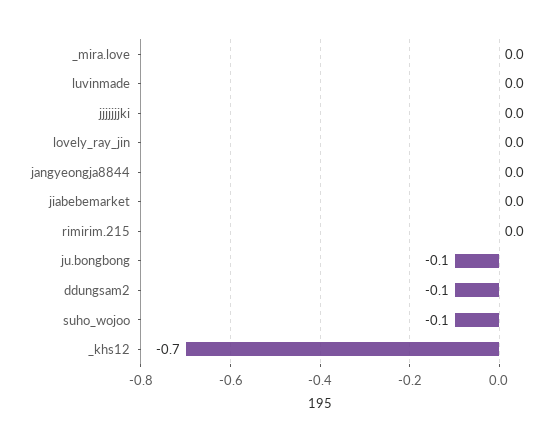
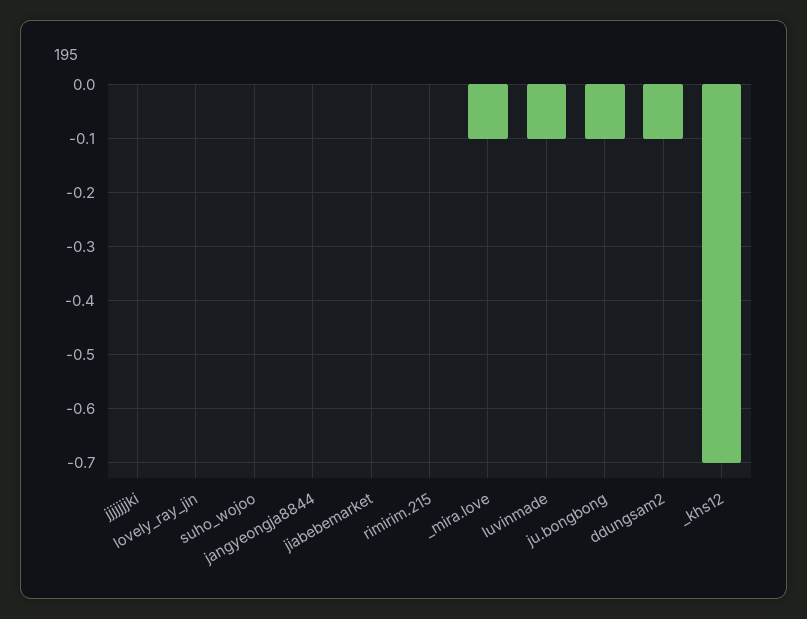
_mira.love: 0 -> -0.1
luvinmade: 0 -> -0.1
suho_wojoo: -0.1 -> 0

